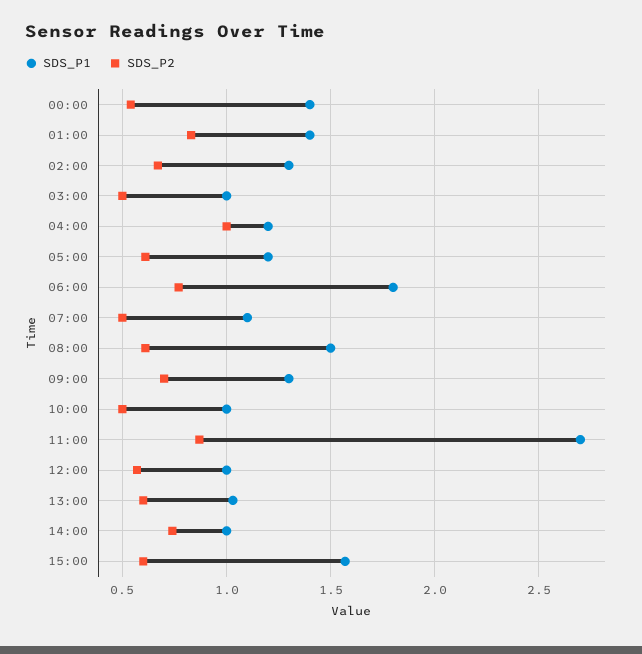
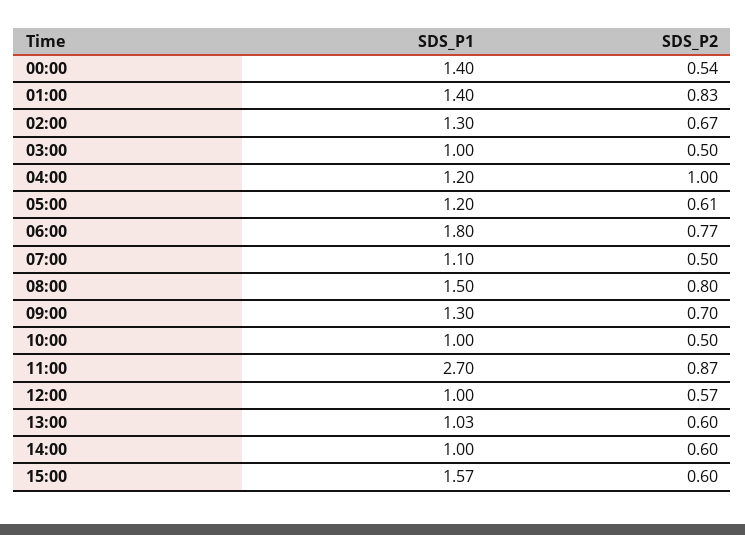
SDS_P2, 08:00: 0.6 -> 0.8
SDS_P2, 14:00: 0.75 -> 0.6

